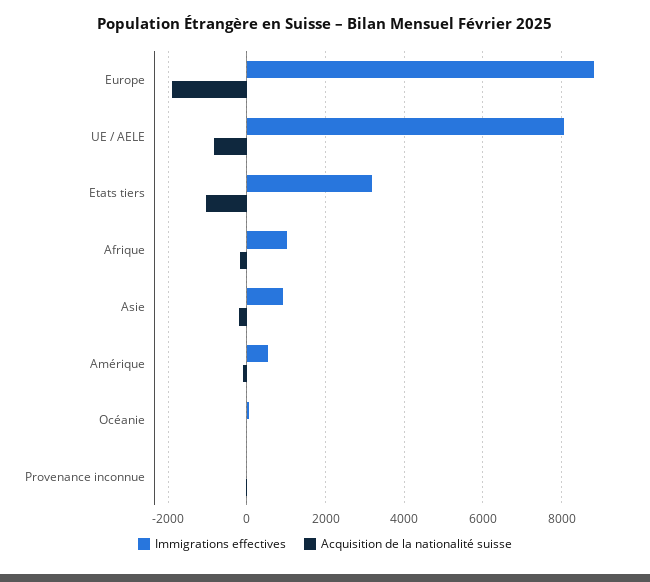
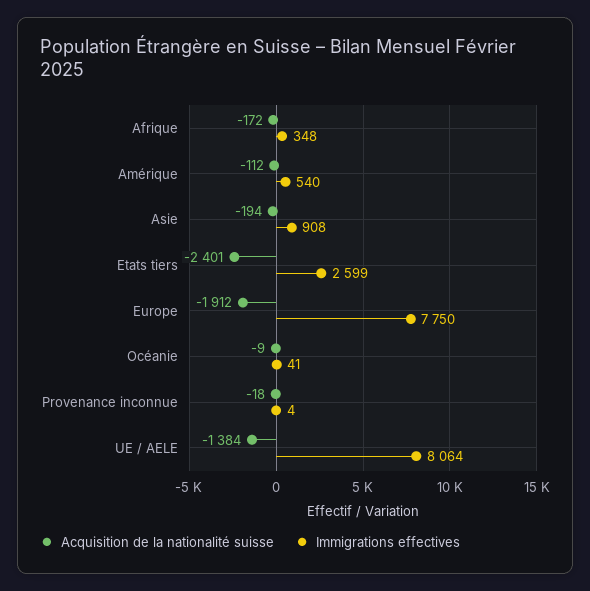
Immigrations effectives, Europe: 8800 -> 7750
Acquisition de la nationalité suisse, UE / AELE: -800 -> -1384
Immigrations effectives, Etats tiers: 3200 -> 2599
Acquisition de la nationalité suisse, Etats tiers: -1000 -> -2401
Immigrations effectives, Afrique: 1000 -> 348

